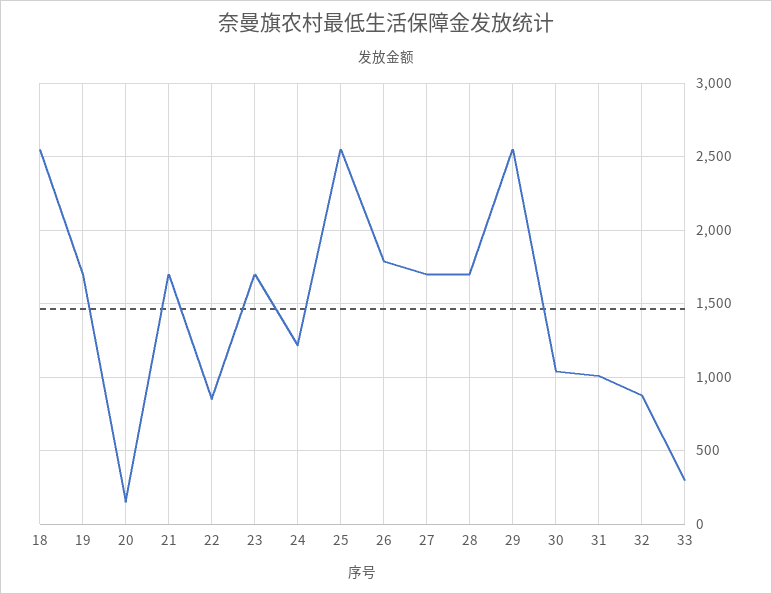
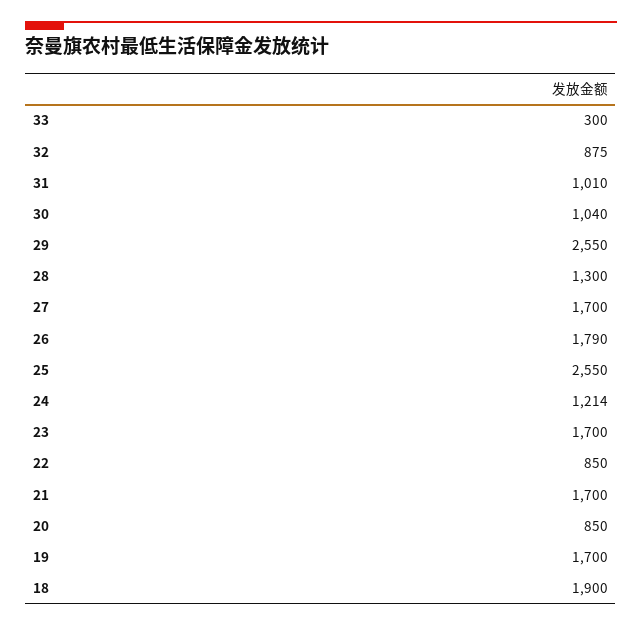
18: 2550 -> 1900
20: 150 -> 850
28: 1700 -> 1300

